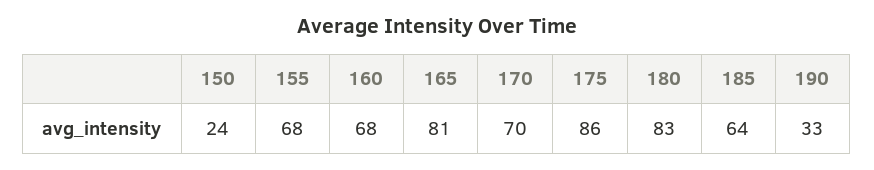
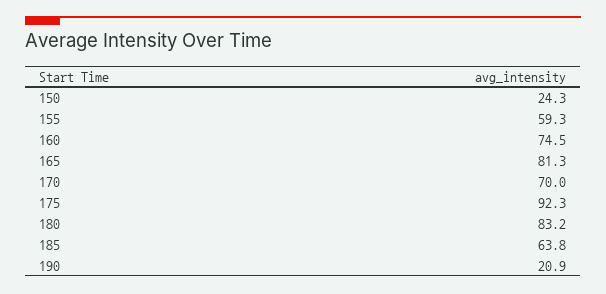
155: 68 -> 59.3
160: 68 -> 74.5
175: 86 -> 92.3
190: 33 -> 20.9

